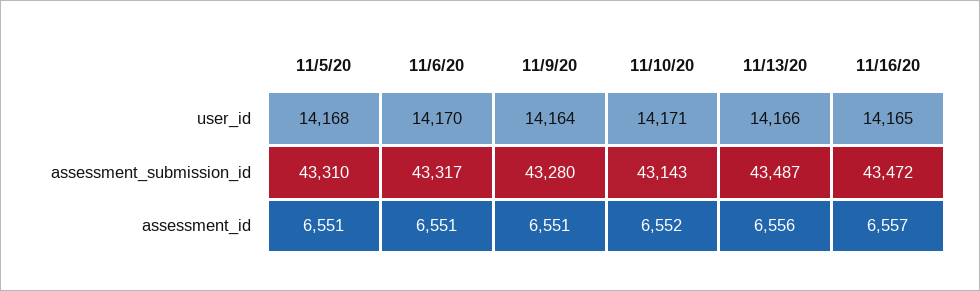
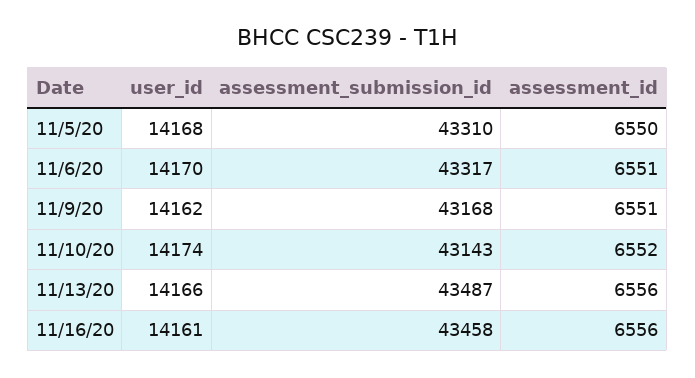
11/9/20, user_id: 14164 -> 14162
11/10/20, user_id: 14171 -> 14174
11/16/20, user_id: 14165 -> 14161
11/9/20, assessment_submission_id: 43280 -> 43168
11/16/20, assessment_submission_id: 43472 -> 43458
11/5/20, assessment_id: 6551 -> 6550
11/16/20, assessment_id: 6557 -> 6556

